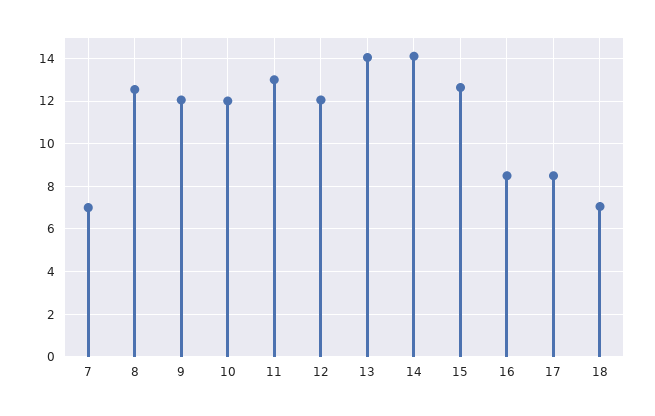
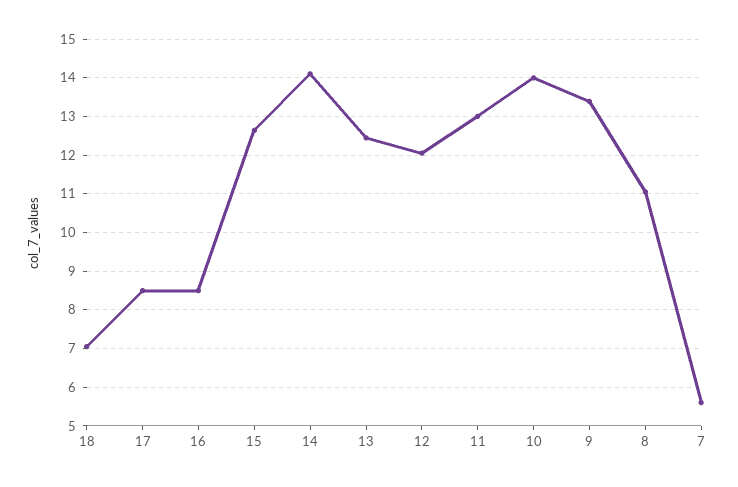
7: 7 -> 5.6
8: 12.5 -> 11
9: 12 -> 13.4
10: 12 -> 14
13: 14 -> 12.4

